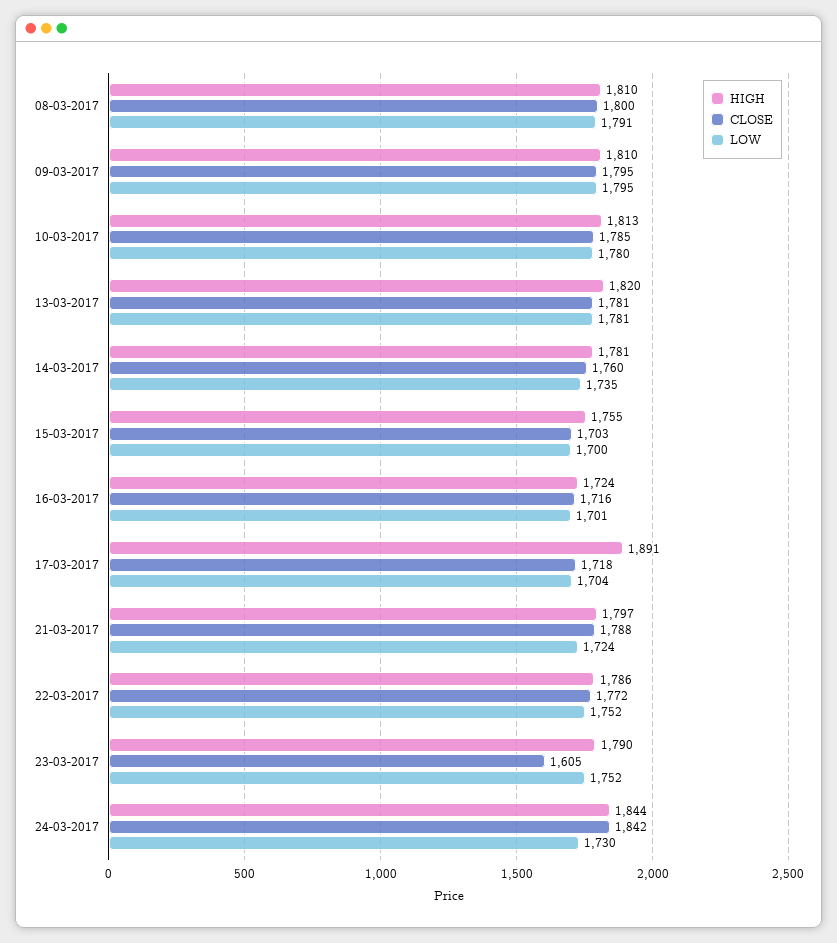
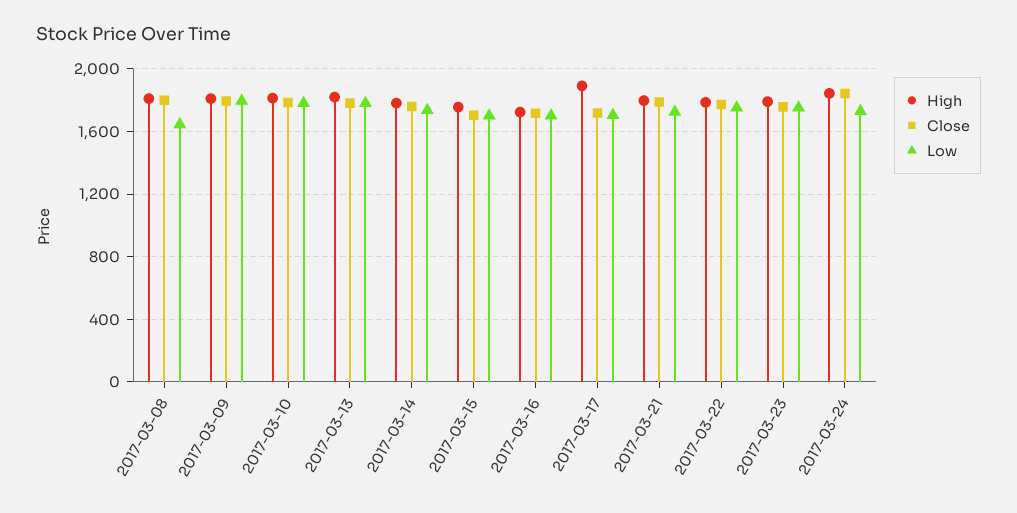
LOW, 08-03-2017: 1791 -> 1650
CLOSE, 23-03-2017: 1605 -> 1750

